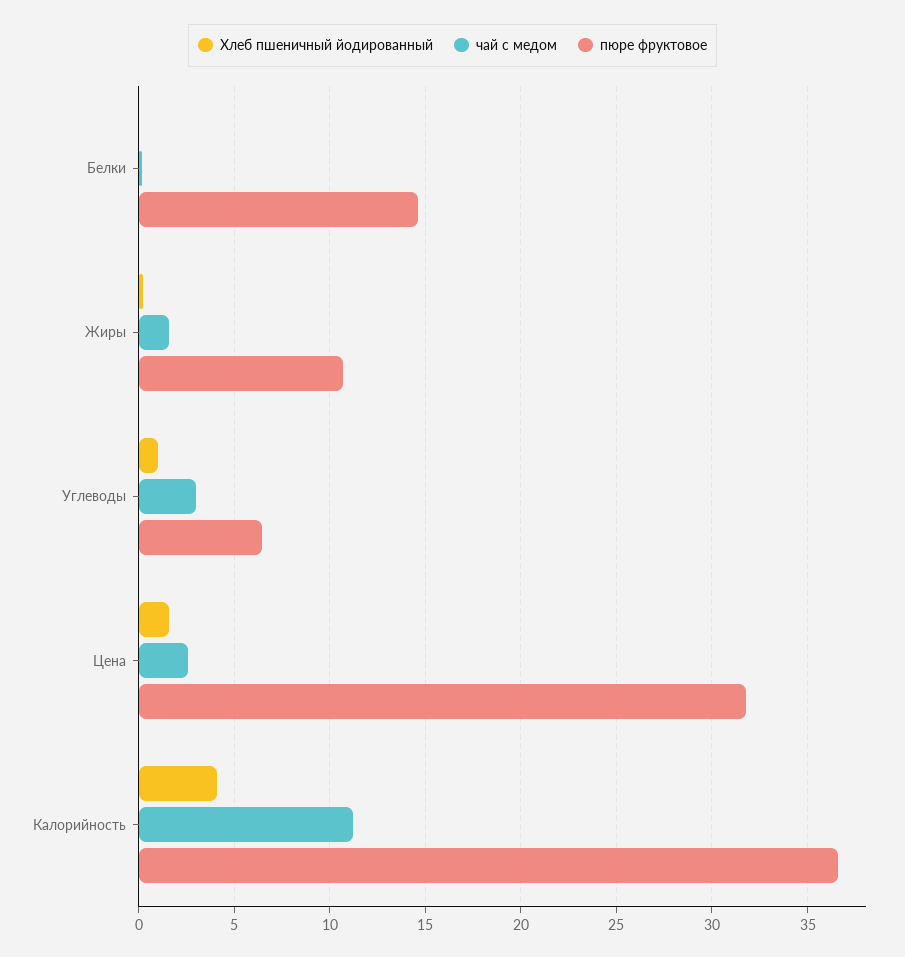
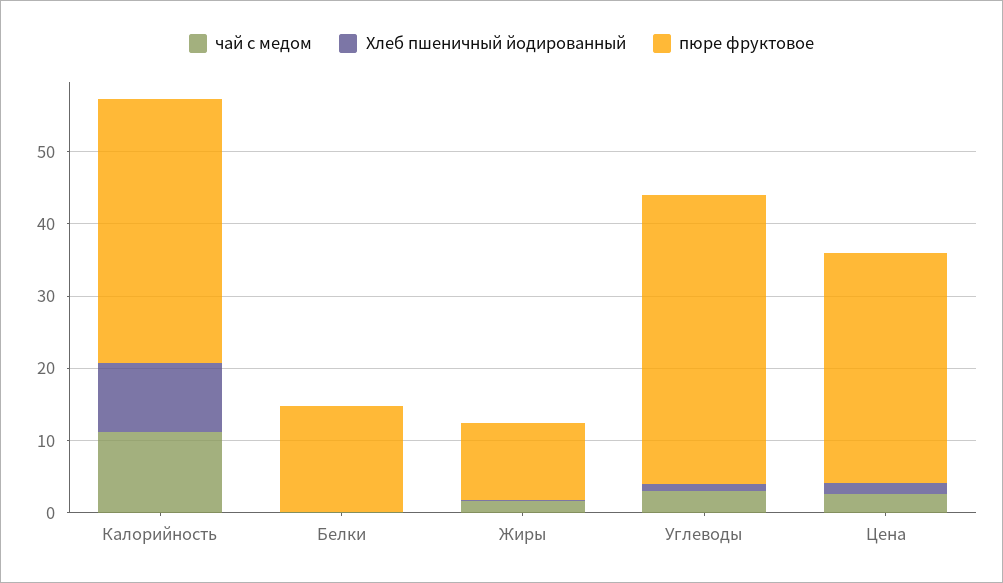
пюре фруктовое, Углеводы: 6.5 -> 40
Хлеб пшеничный йодированный, Калорийность: 4 -> 10

